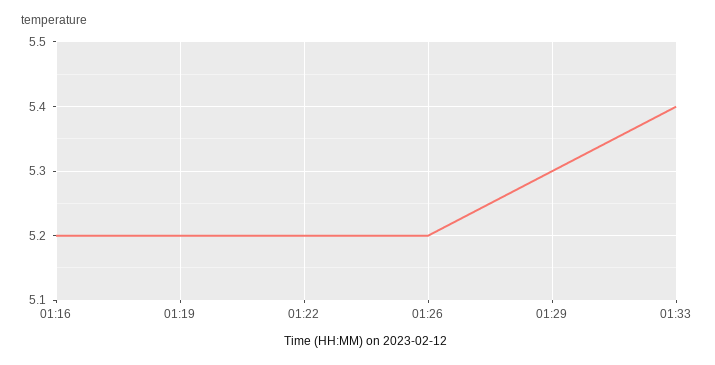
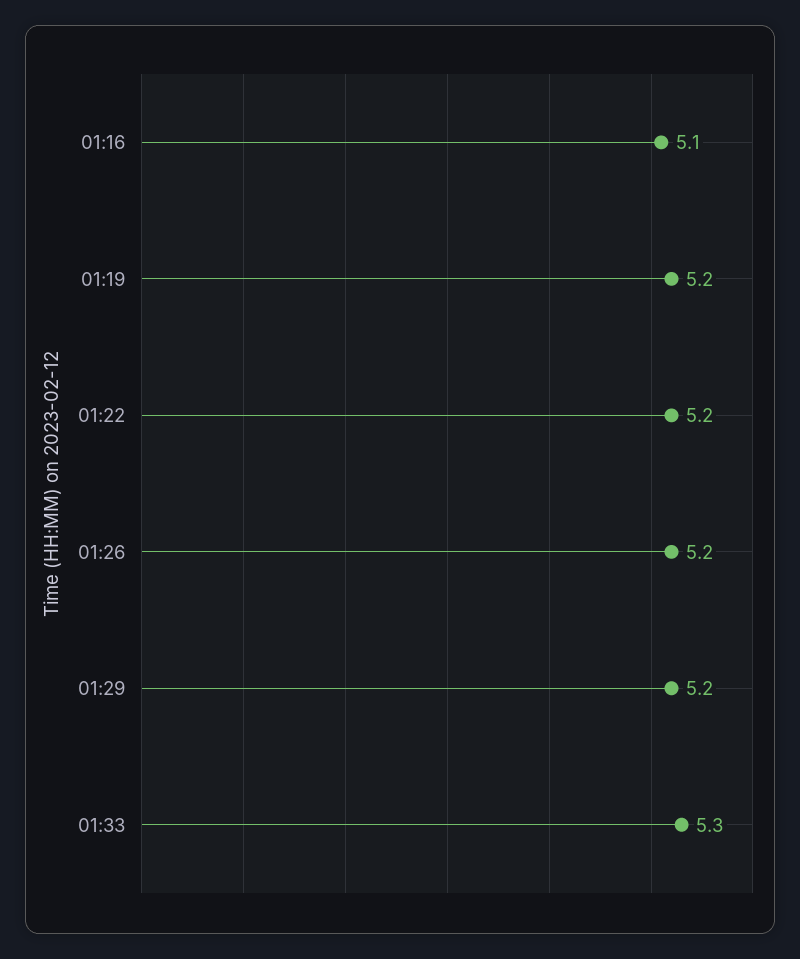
01:16: 5.2 -> 5.1
01:29: 5.3 -> 5.2
01:33: 5.4 -> 5.3

